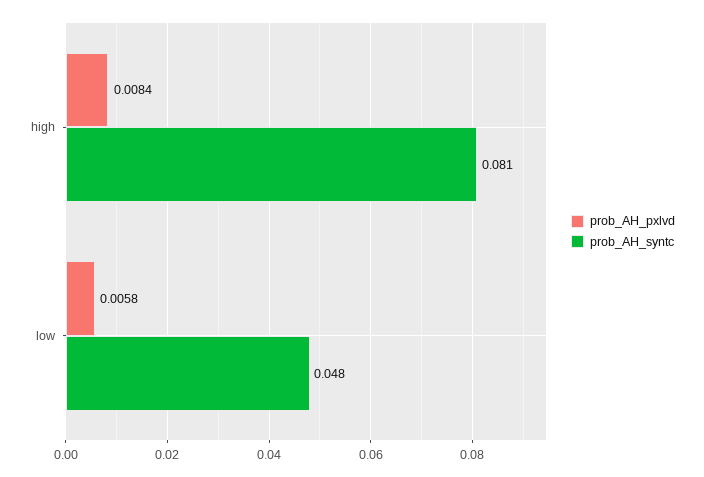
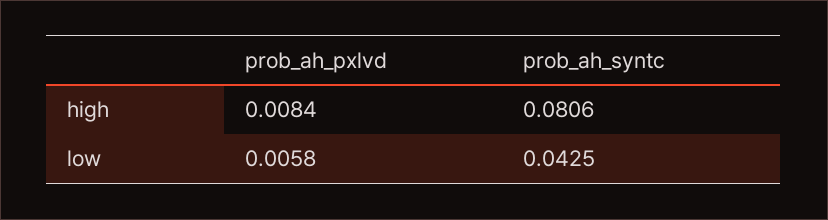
prob_AH_syntc, low: 0.048 -> 0.0425

